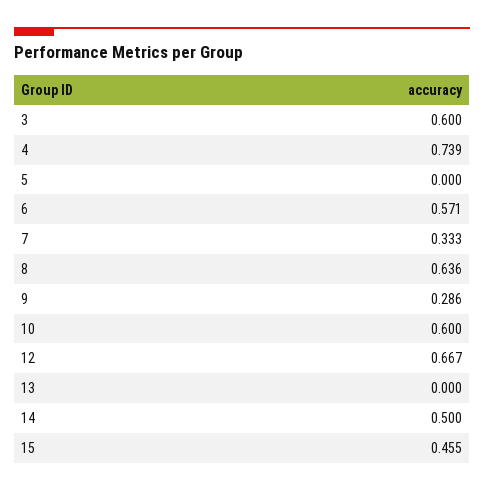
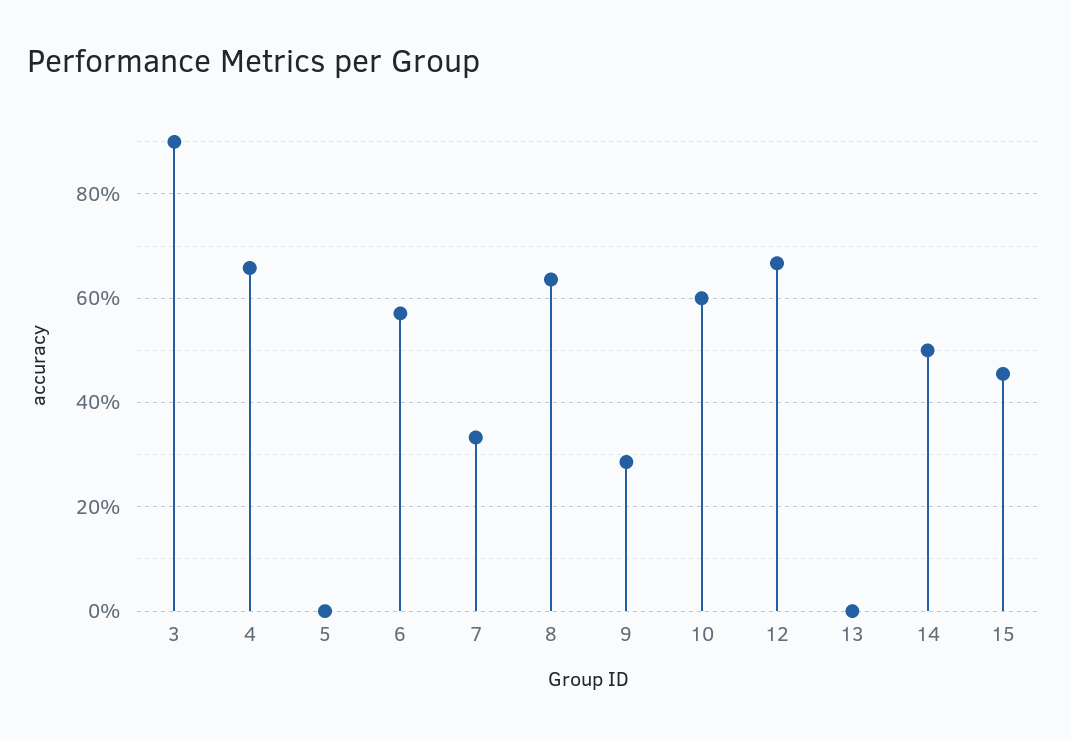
3: 0.6 -> 0.9
4: 0.739 -> 0.66

